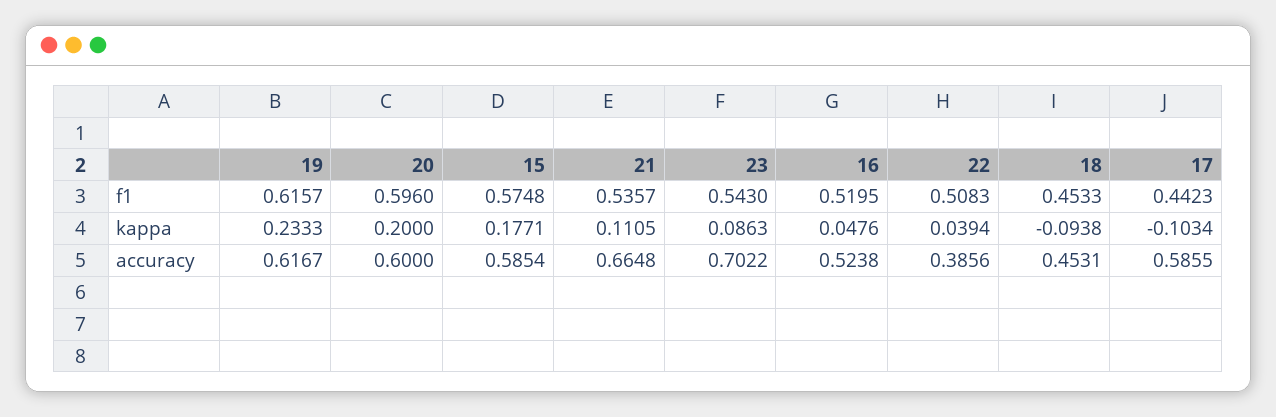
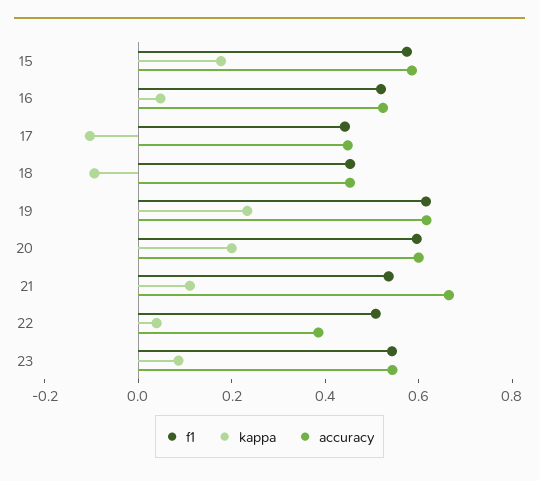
accuracy, 23: 0.7022 -> 0.55
accuracy, 17: 0.5855 -> 0.45

